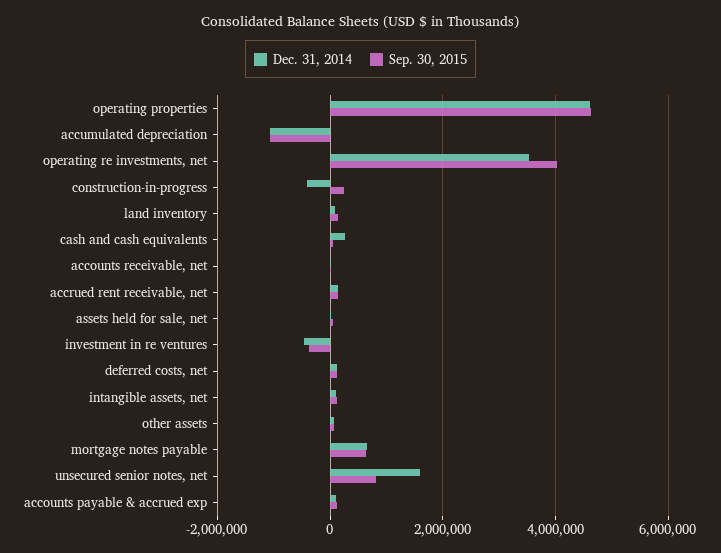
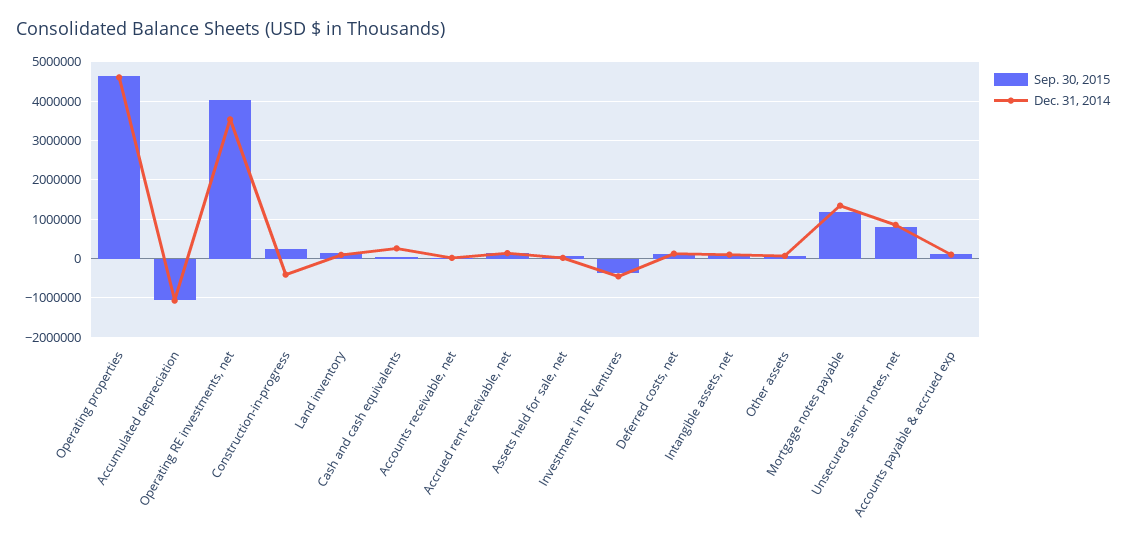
Dec. 31, 2014, mortgage notes payable: 600000 -> 1400000
Sep. 30, 2015, mortgage notes payable: 600000 -> 1200000
Dec. 31, 2014, unsecured senior notes, net: 1600000 -> 800000

